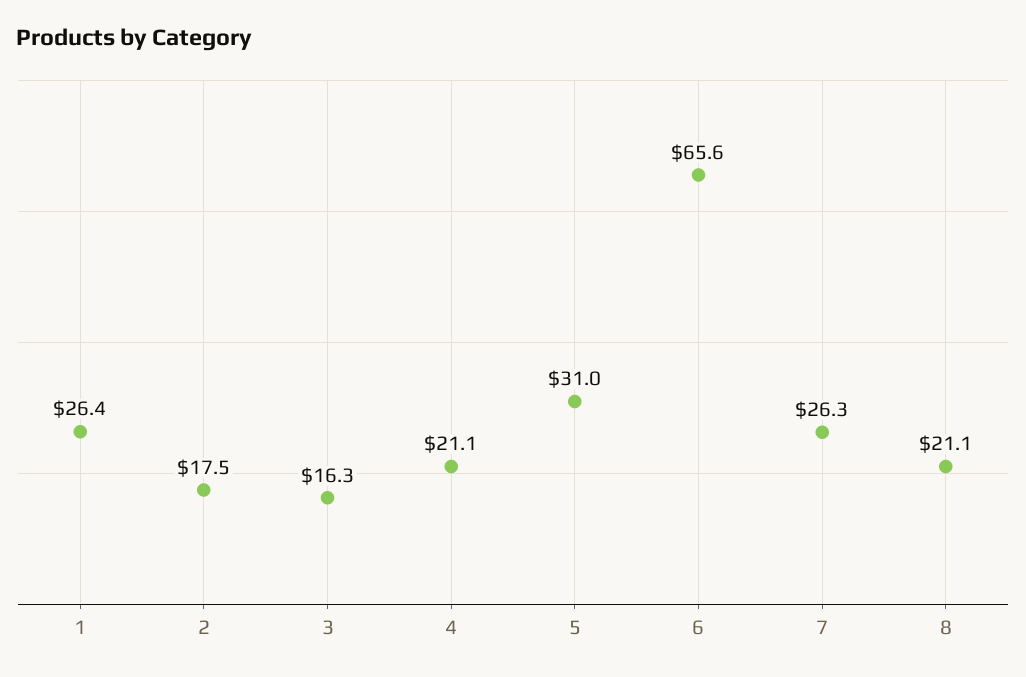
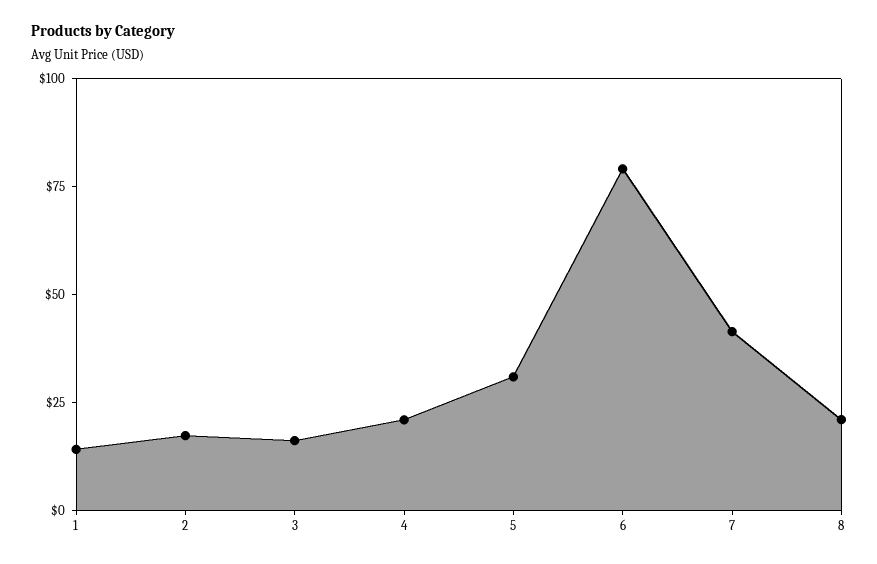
1: 26.4 -> 15
6: 65.6 -> 80
7: 26.3 -> 40

